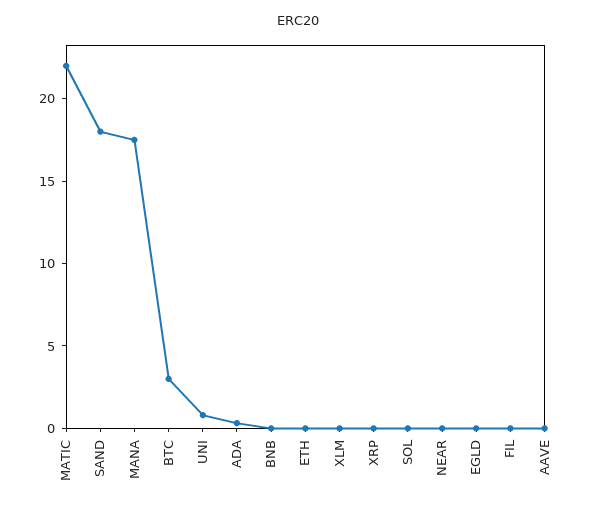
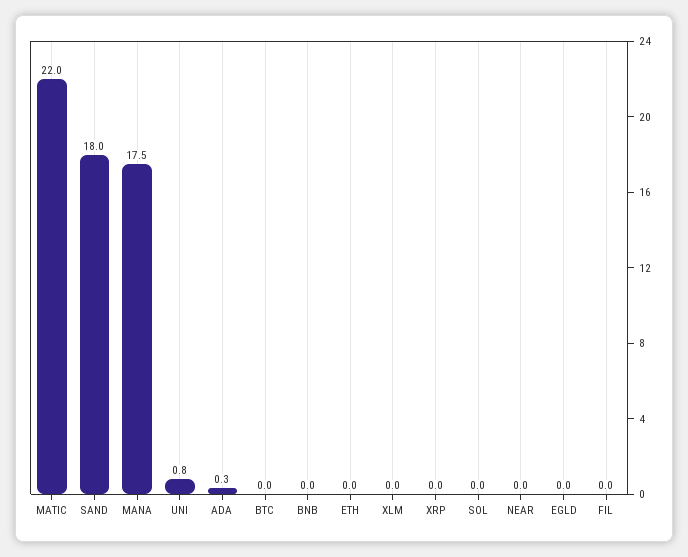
BTC: 3 -> 0
AAVE: 0 -> none

